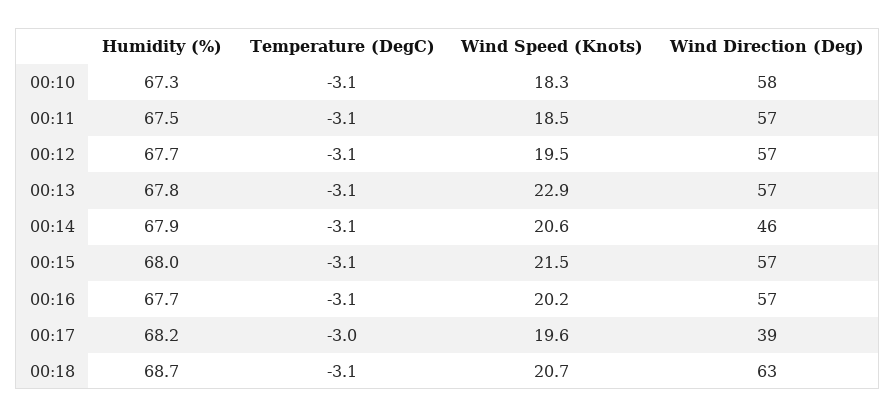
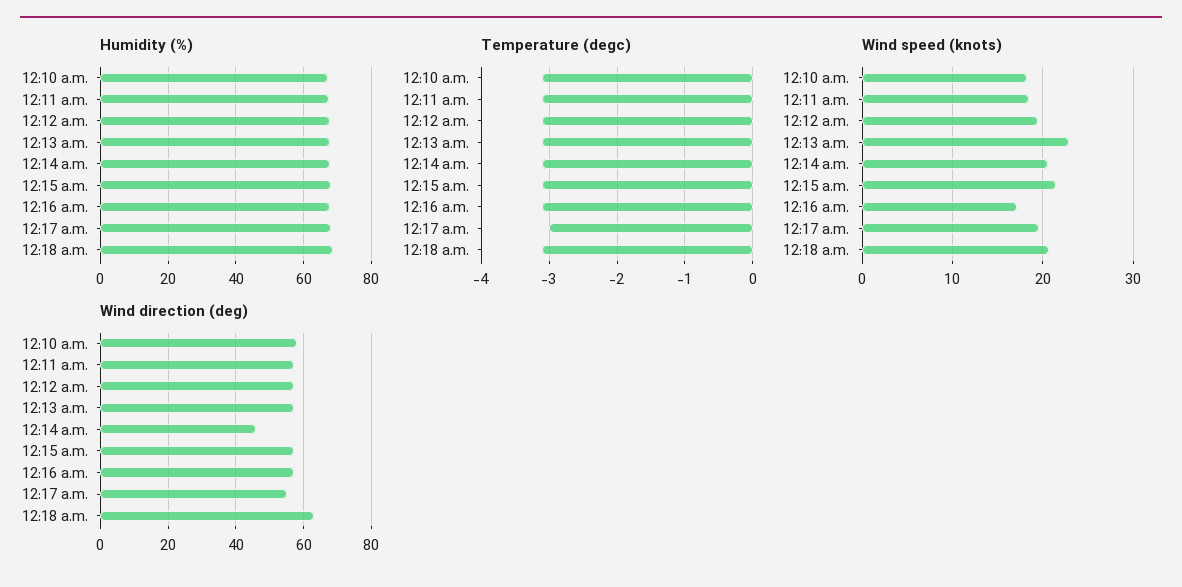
Wind Speed (Knots), 00:16: 20.2 -> 17
Wind Direction (Deg), 00:17: 39 -> 55

